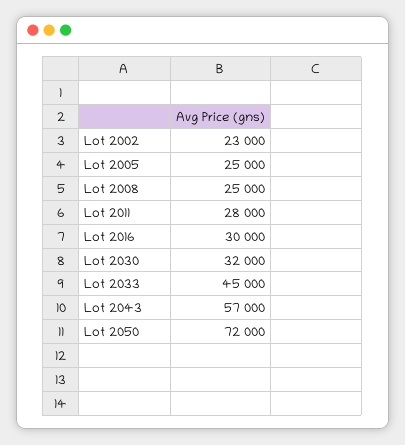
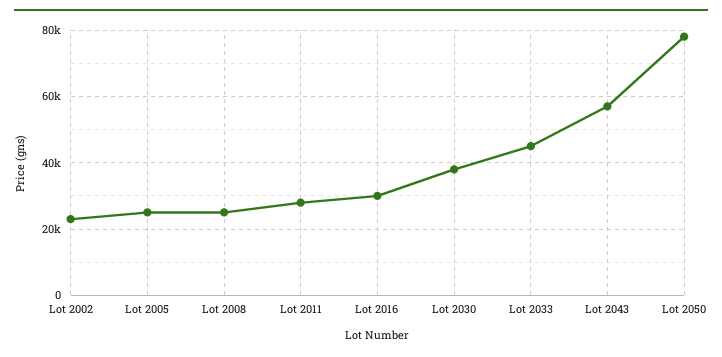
Lot 2030: 32000 -> 38000
Lot 2050: 72000 -> 78000

